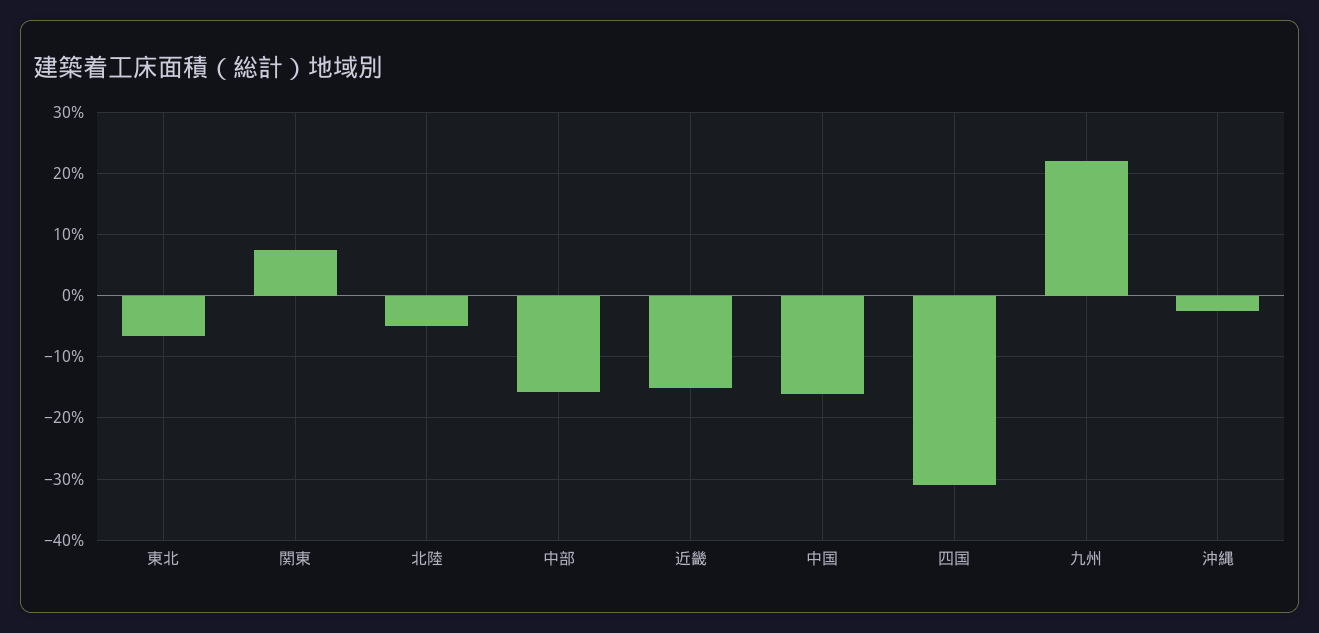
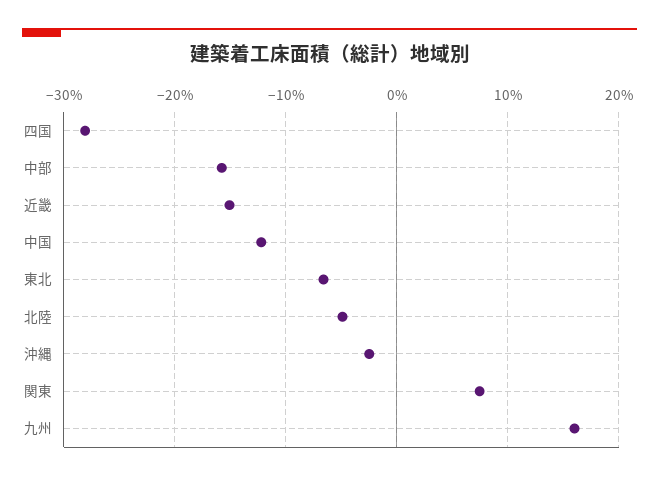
中国: -16 -> -12
四国: -31 -> -28
九州: 22 -> 16

